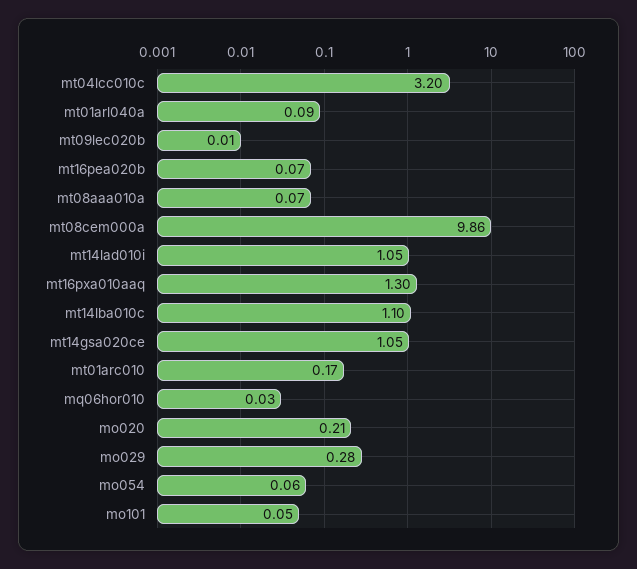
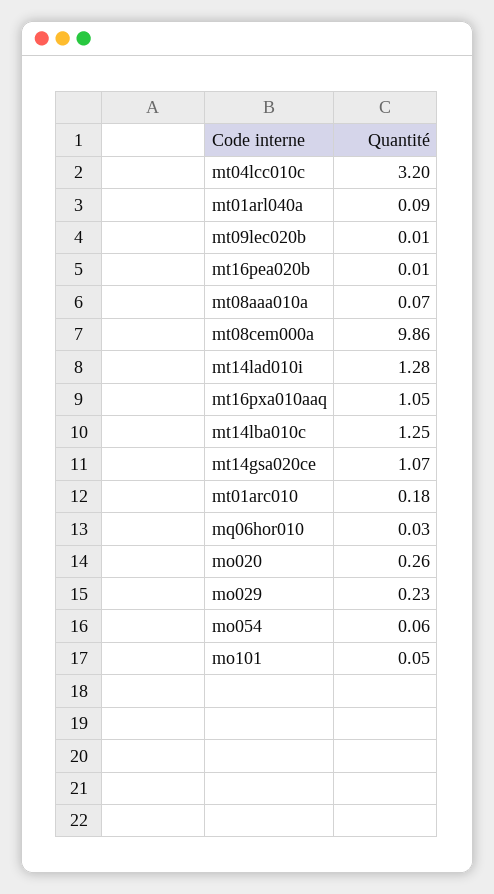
mt16pea020b: 0.07 -> 0.01
mt14lad010i: 1.05 -> 1.28
mt16pxa010aaq: 1.3 -> 1.05
mt14lba010c: 1.1 -> 1.25
mt14gsa020ce: 1.05 -> 1.07
mt01arc010: 0.17 -> 0.18
mo020: 0.21 -> 0.26
mo029: 0.28 -> 0.23

